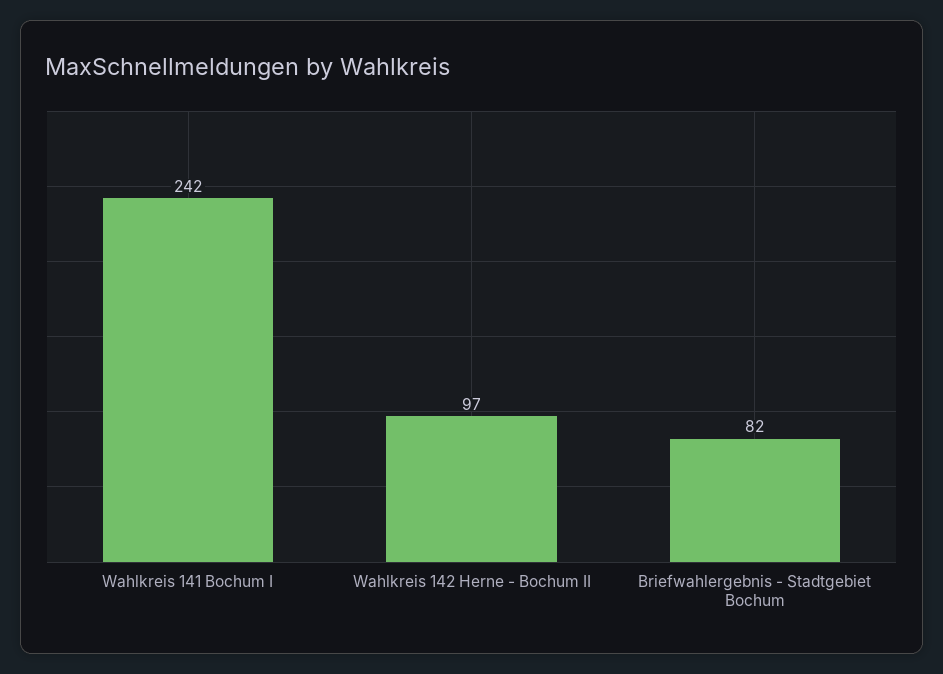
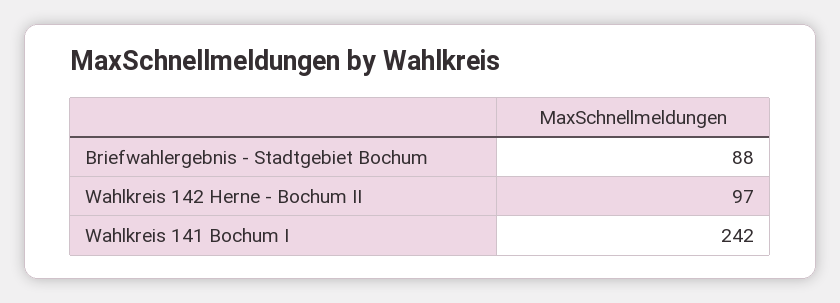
Briefwahlergebnis - Stadtgebiet Bochum: 82 -> 88

